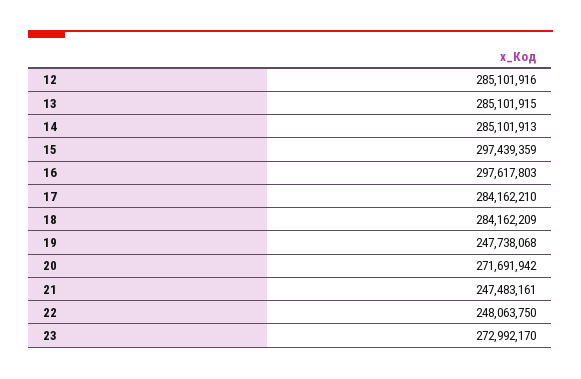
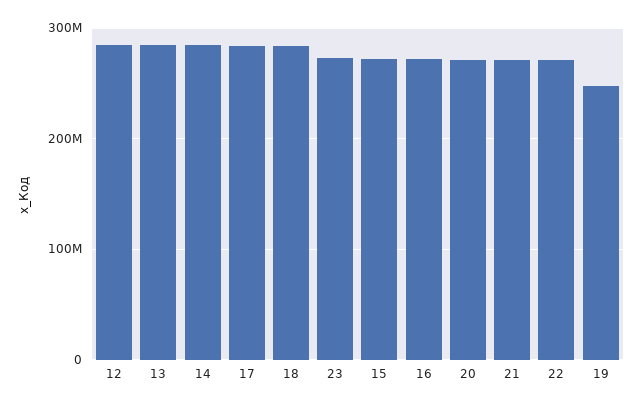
15: 297439359 -> 270000000
16: 297617803 -> 270000000
21: 247483161 -> 270000000
22: 248063750 -> 270000000

